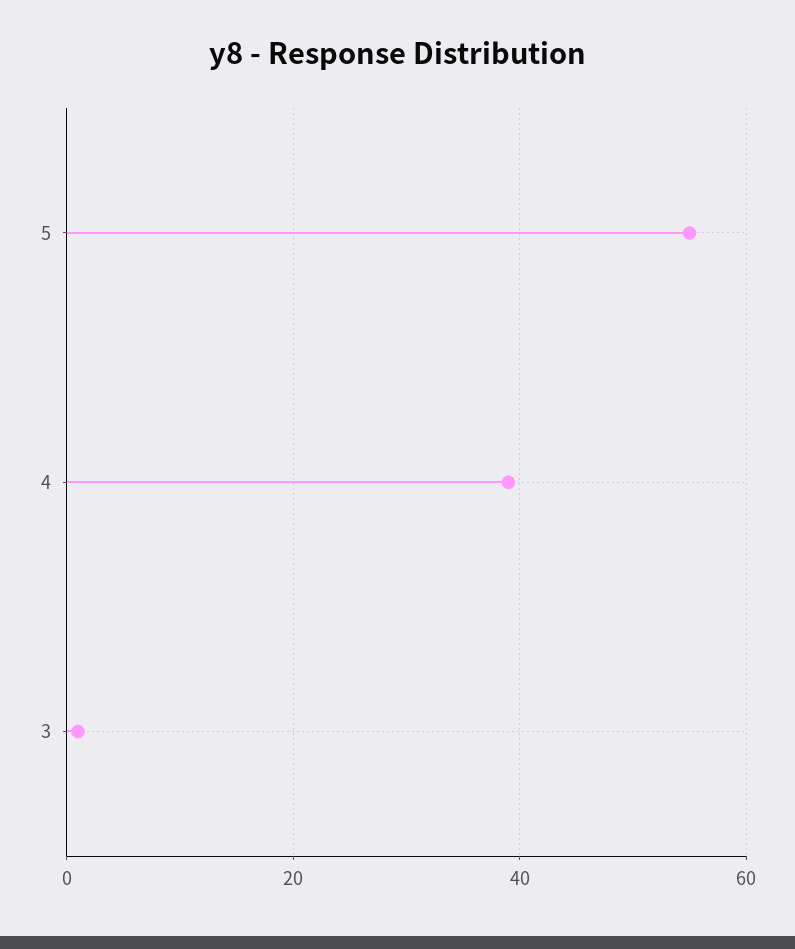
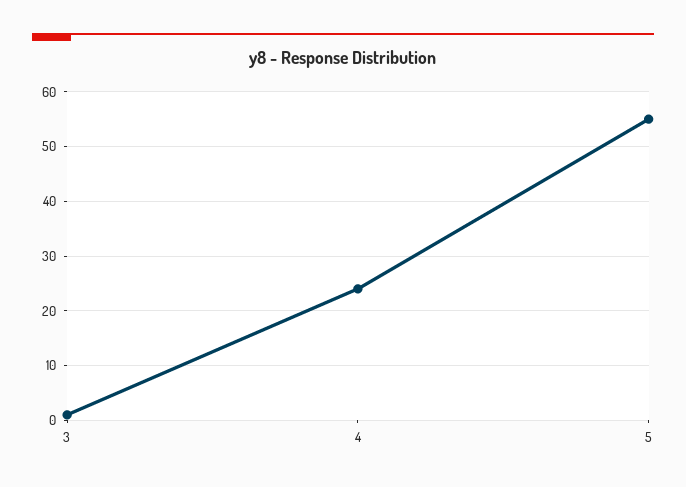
4: 40 -> 25

